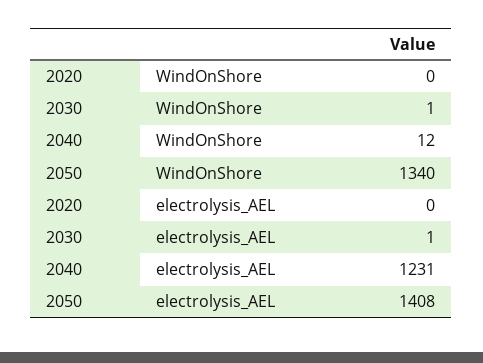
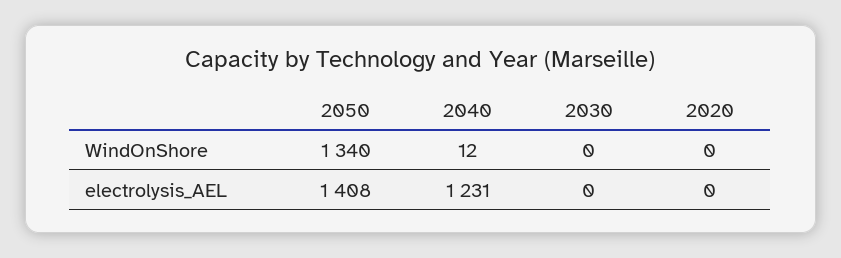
2030, WindOnShore: 1 -> 0
2030, electrolysis_AEL: 1 -> 0

